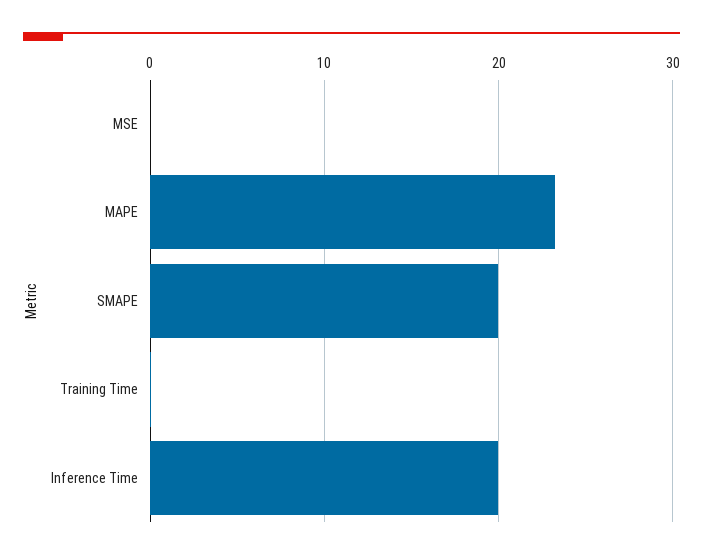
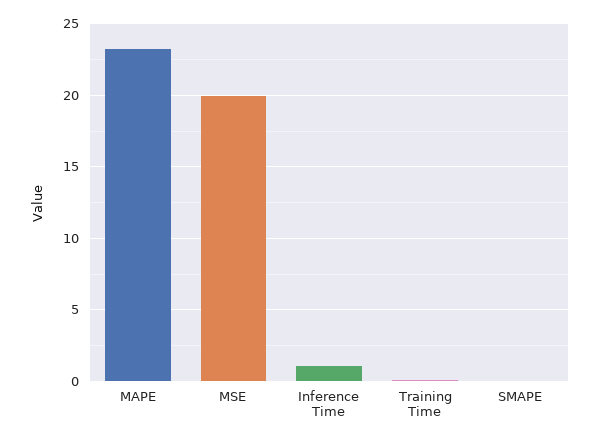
MSE: 0 -> 20
SMAPE: 20 -> 0
Inference Time: 20 -> 1

